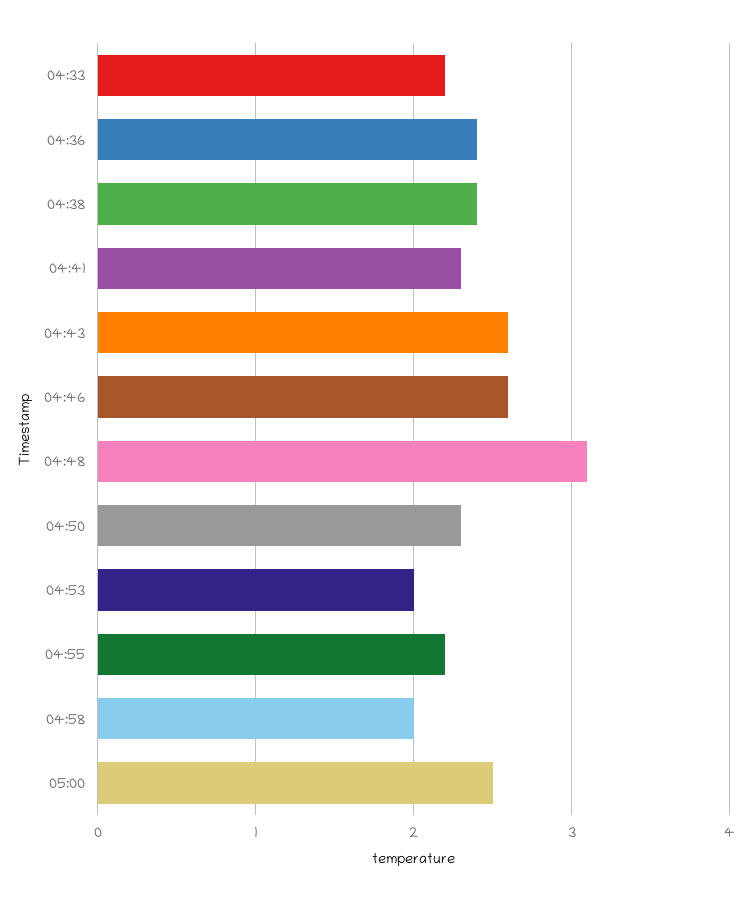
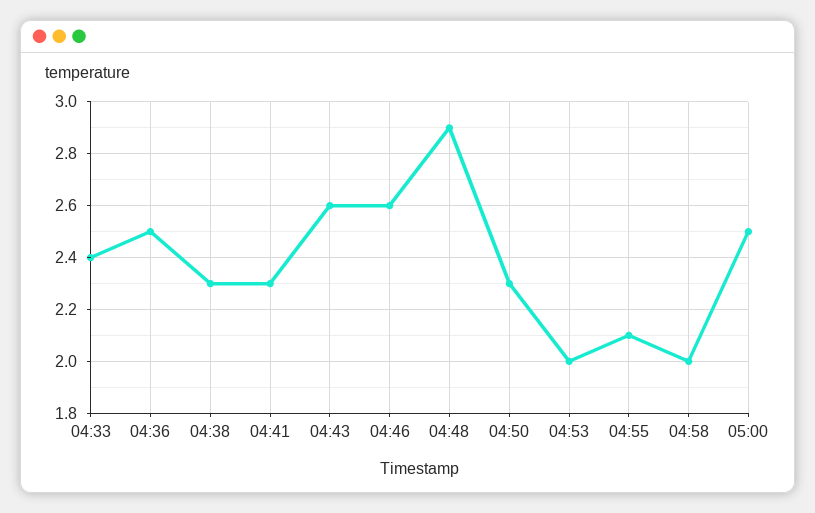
04:33: 2.2 -> 2.4
04:36: 2.4 -> 2.5
04:38: 2.4 -> 2.3
04:48: 3.1 -> 2.9
04:55: 2.2 -> 2.1

